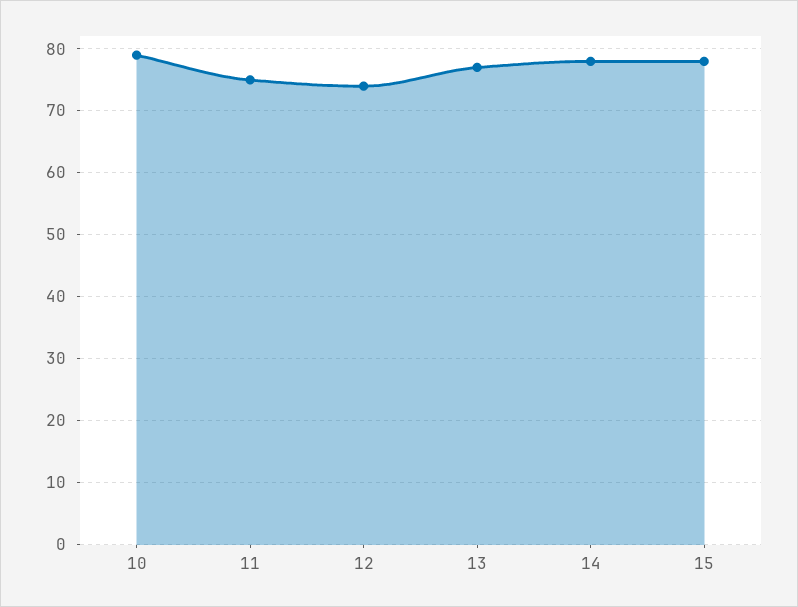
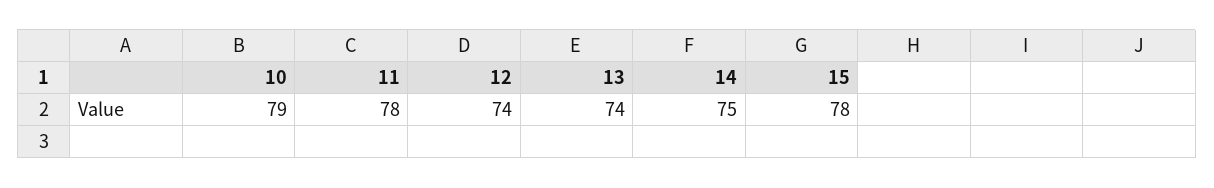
11: 75 -> 78
13: 77 -> 74
14: 78 -> 75

